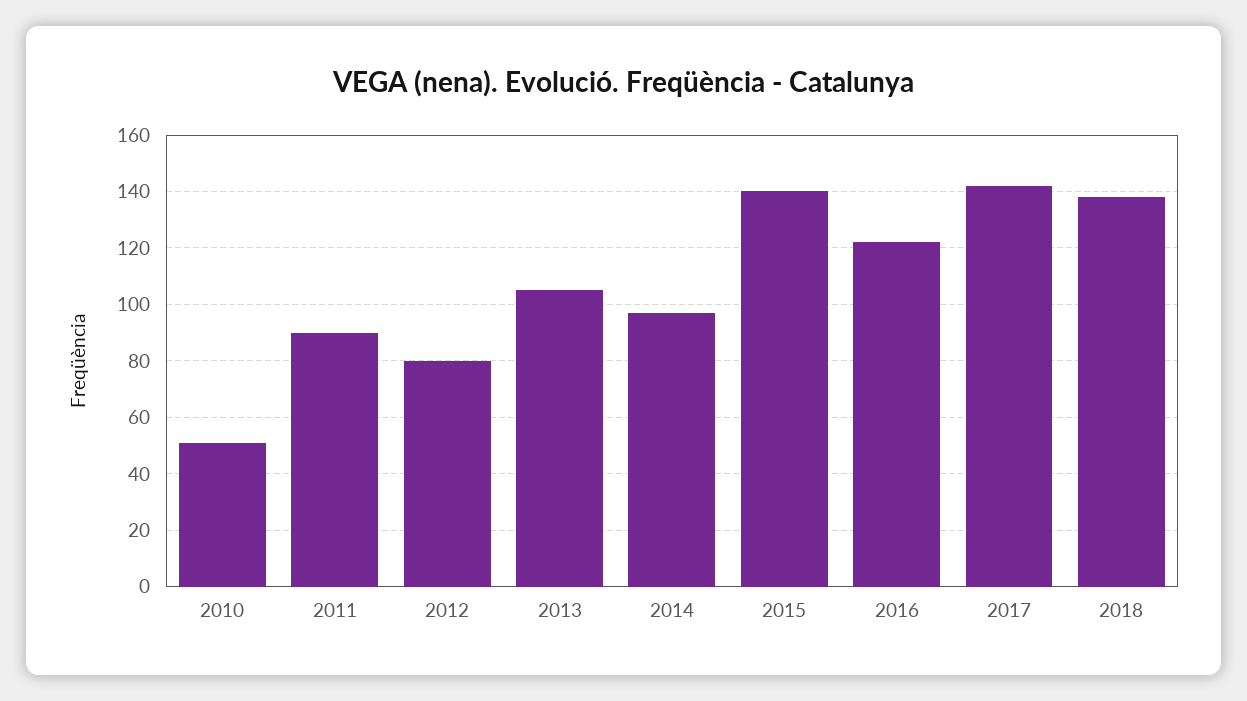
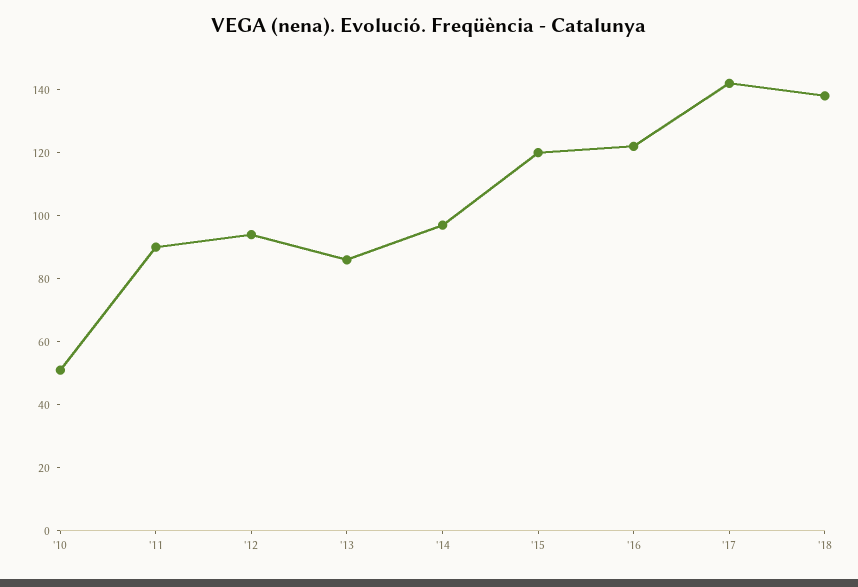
2012: 80 -> 95
2013: 105 -> 85
2015: 140 -> 120

